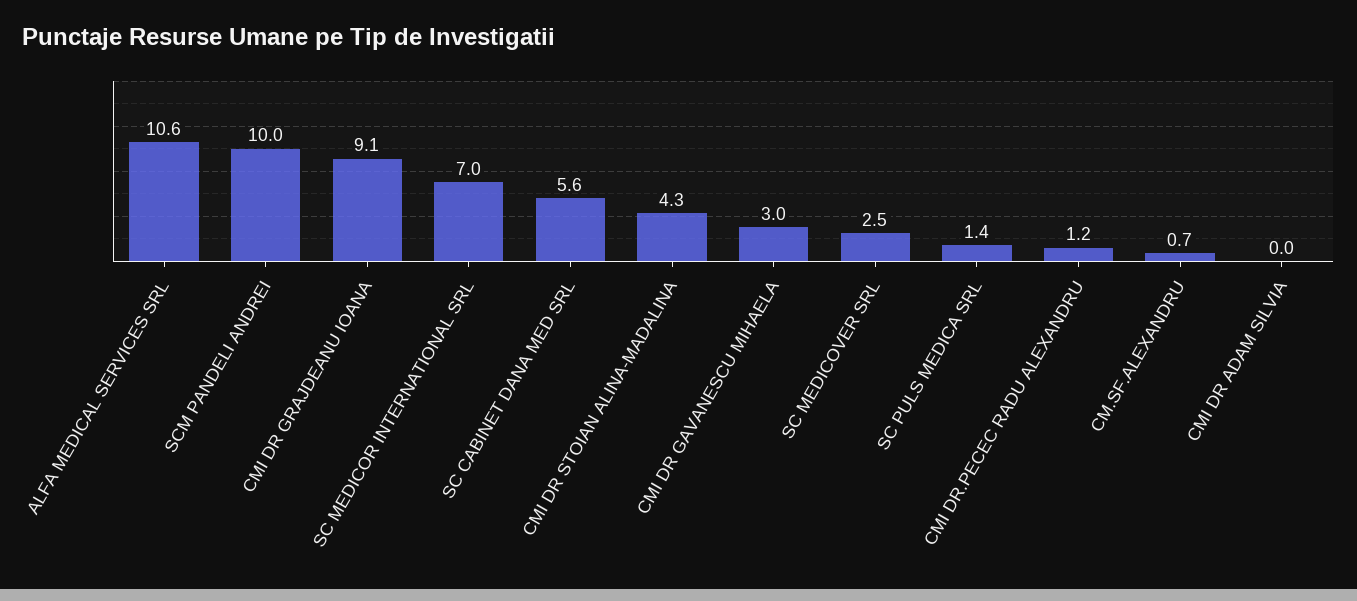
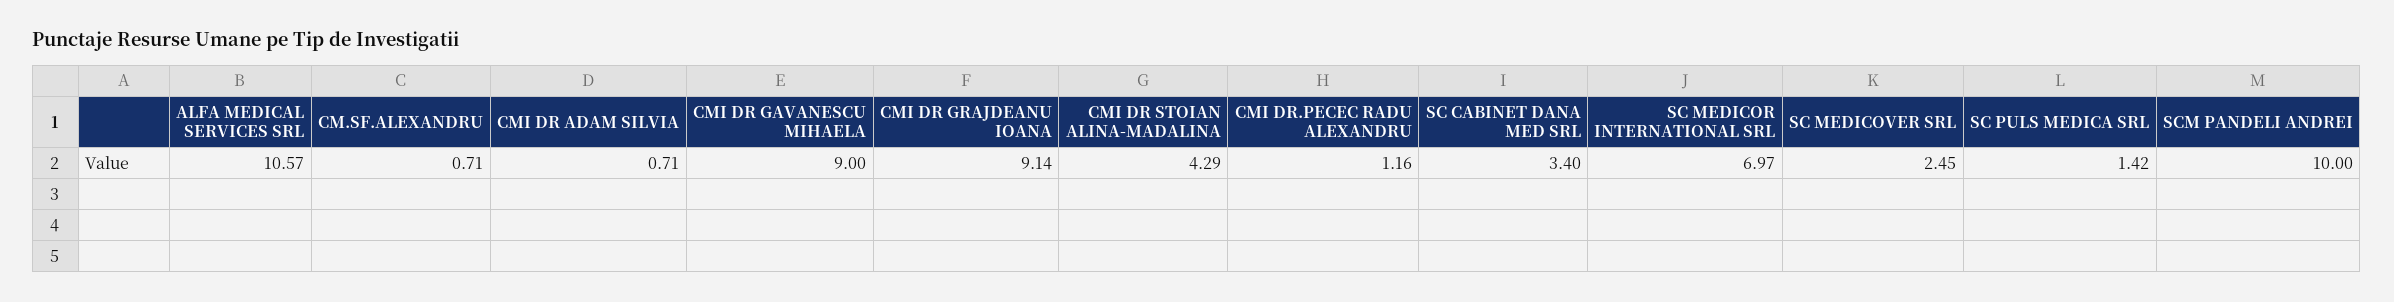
SC CABINET DANA MED SRL: 5.6 -> 3.4
CMI DR GAVANESCU MIHAELA: 3 -> 9
CMI DR ADAM SILVIA: 0 -> 0.71

